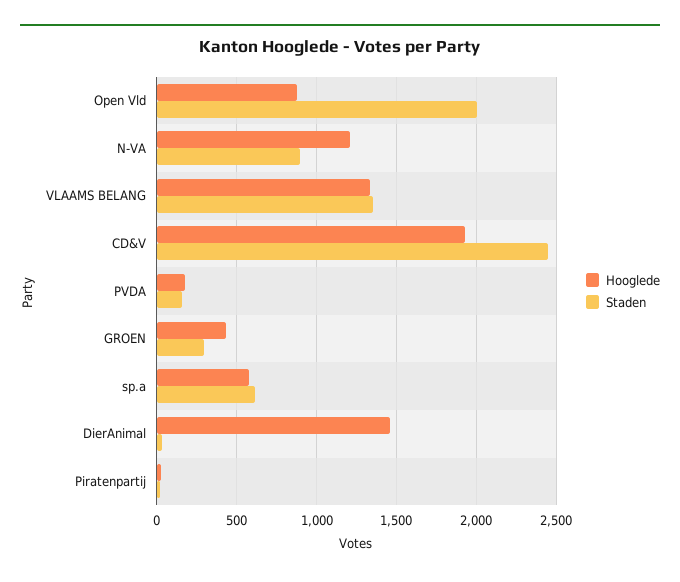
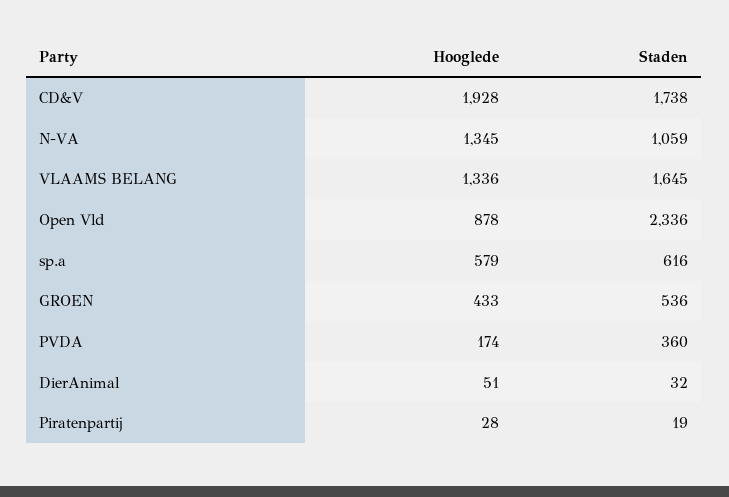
Staden, Open Vld: 2000 -> 2336
Hooglede, N-VA: 1200 -> 1345
Staden, N-VA: 900 -> 1059
Staden, VLAAMS BELANG: 1350 -> 1645
Staden, CD&V: 2450 -> 1738
Staden, PVDA: 150 -> 360
Staden, GROEN: 300 -> 536
Hooglede, DierAnimal: 1450 -> 51

